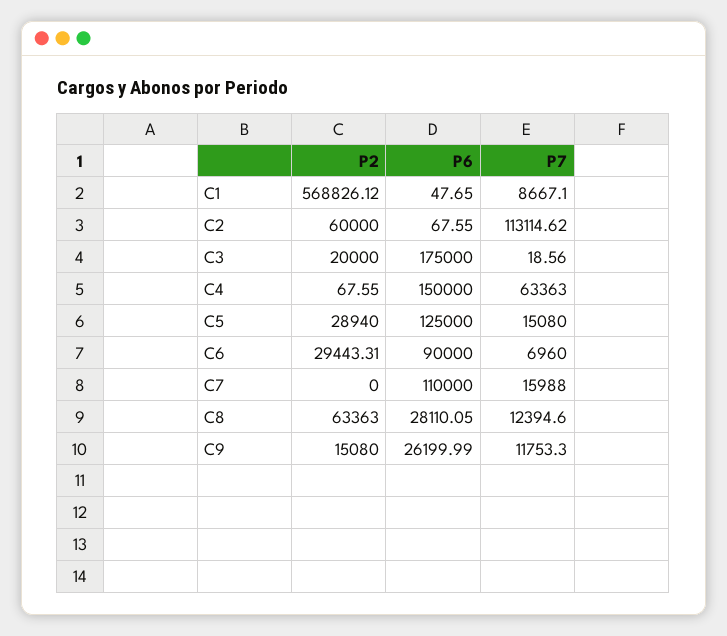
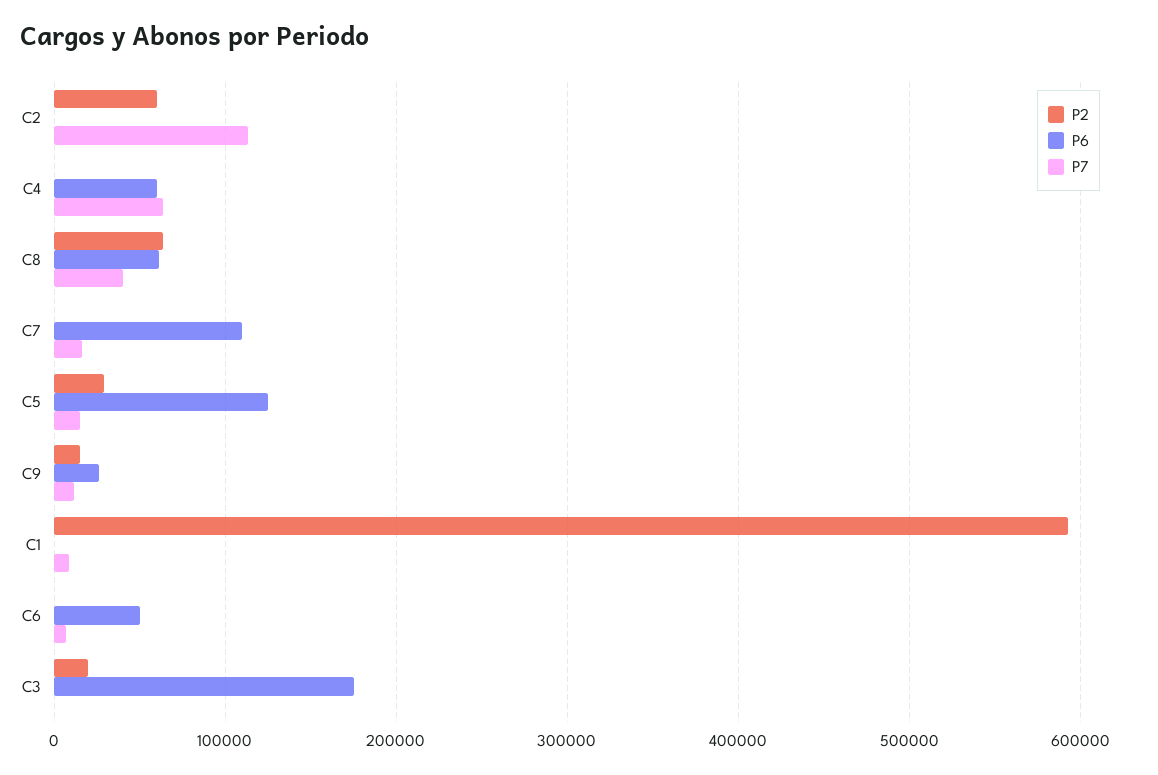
P2, C1: 568826.12 -> 590000
P6, C4: 150000 -> 60000
P2, C6: 29443.31 -> 0
P6, C6: 90000 -> 50000
P6, C8: 28110.05 -> 60000
P7, C8: 12394.6 -> 40000

